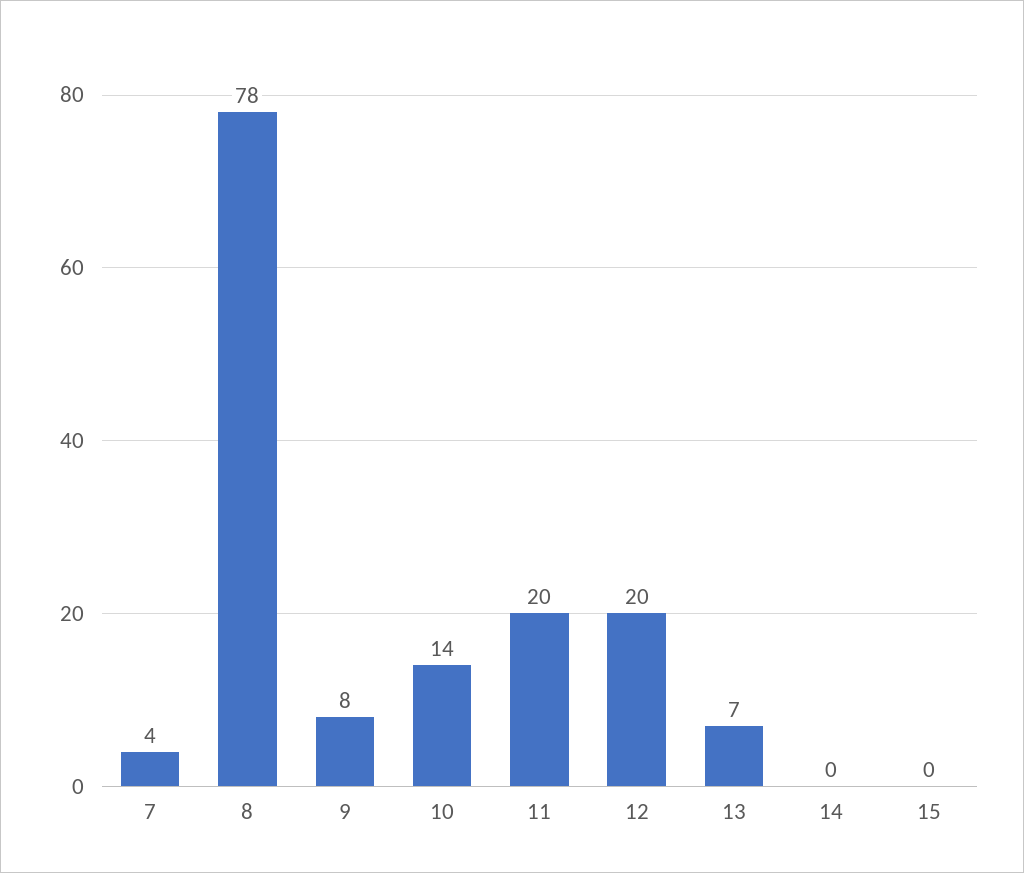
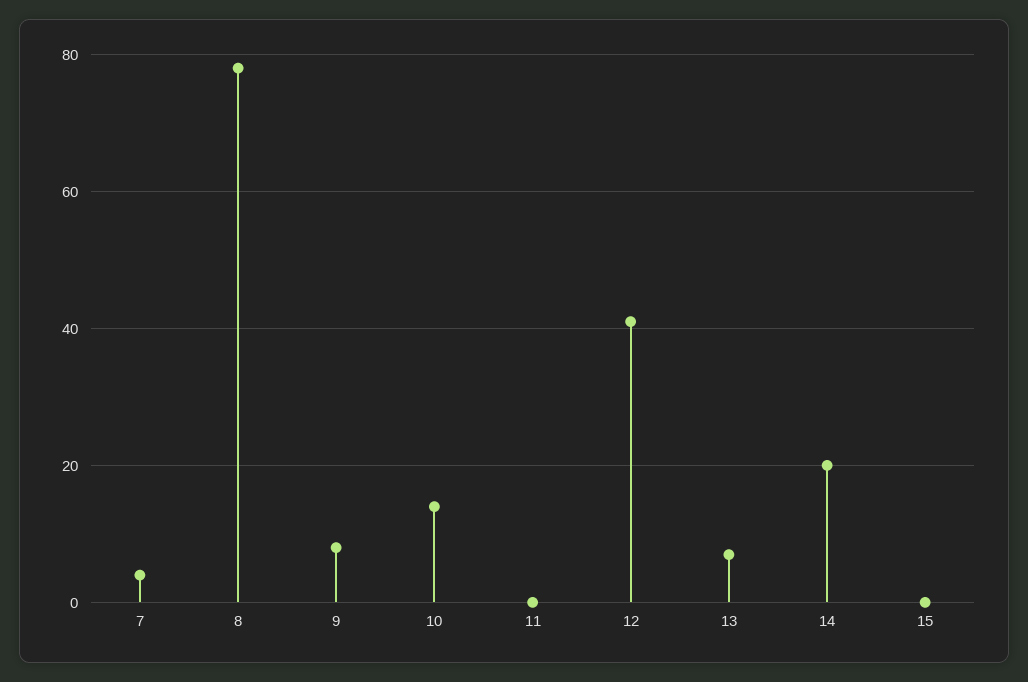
11: 20 -> 0
12: 20 -> 40
14: 0 -> 20

